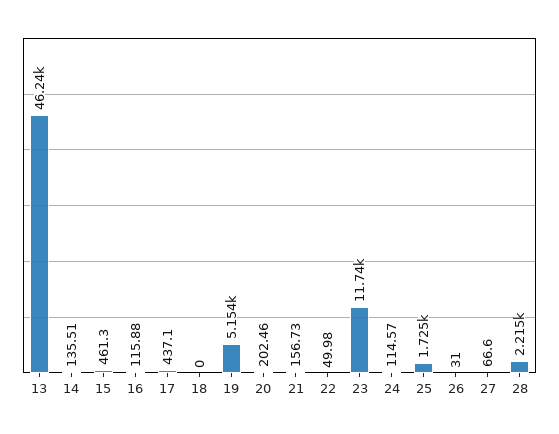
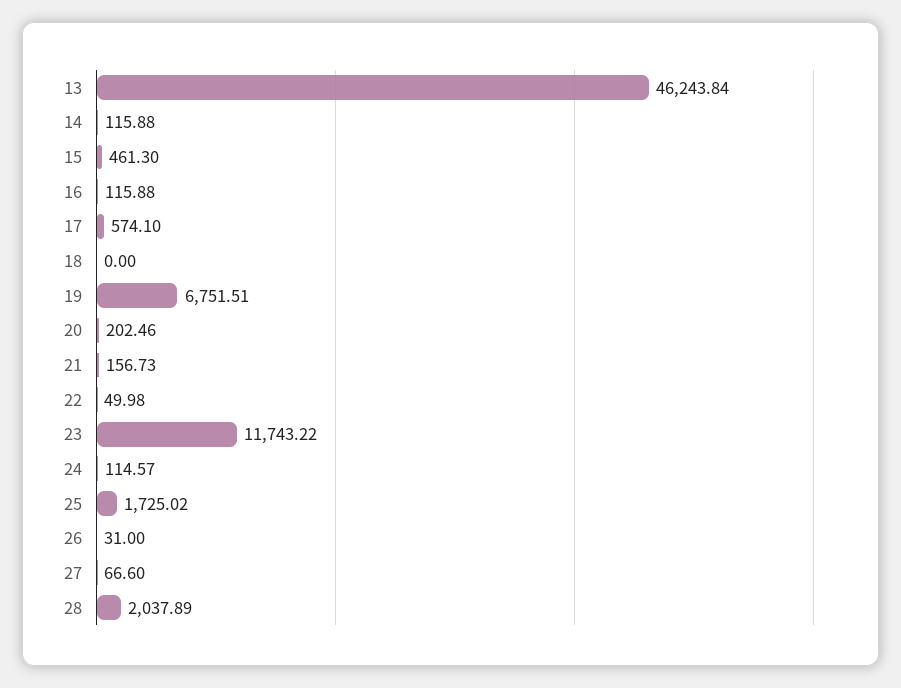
14: 135.51 -> 115.88
17: 437.1 -> 574.1
19: 5154 -> 6751.51
28: 2215 -> 2037.89

